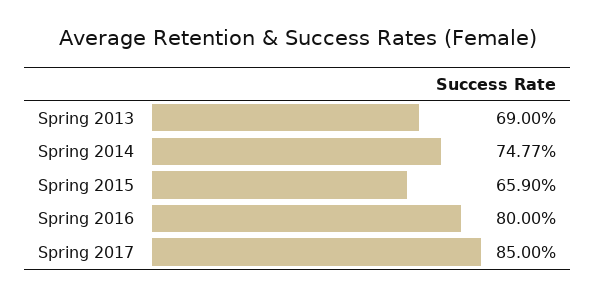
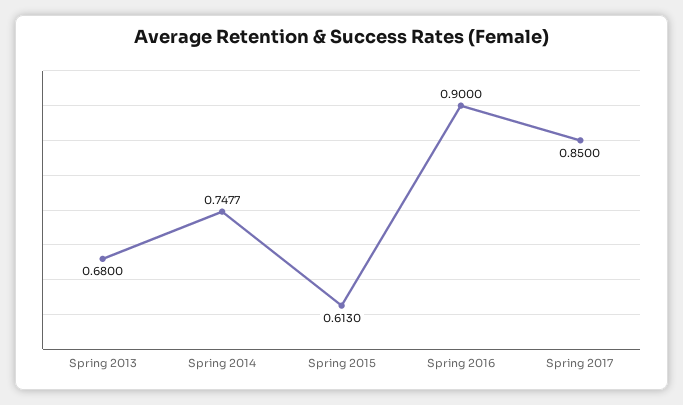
Spring 2013: 0.69 -> 0.68
Spring 2015: 0.659 -> 0.613
Spring 2016: 0.8 -> 0.9

